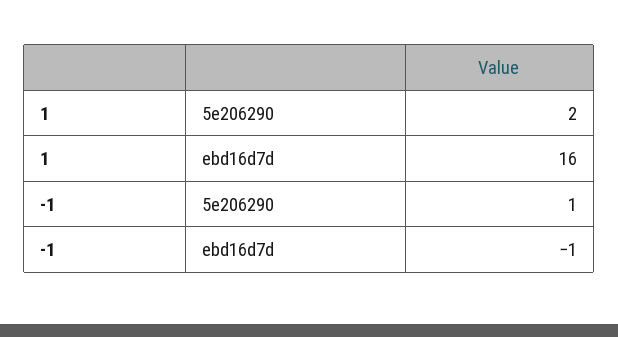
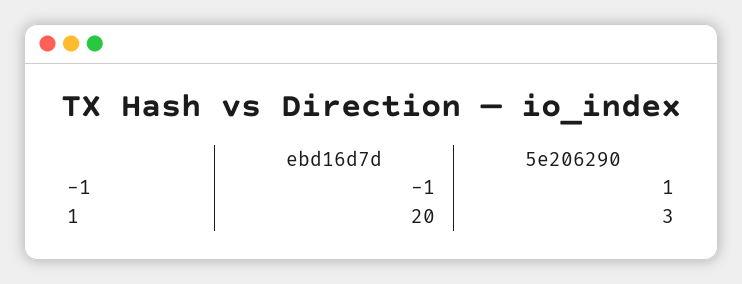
1, 5e206290: 2 -> 3
1, ebd16d7d: 16 -> 20

